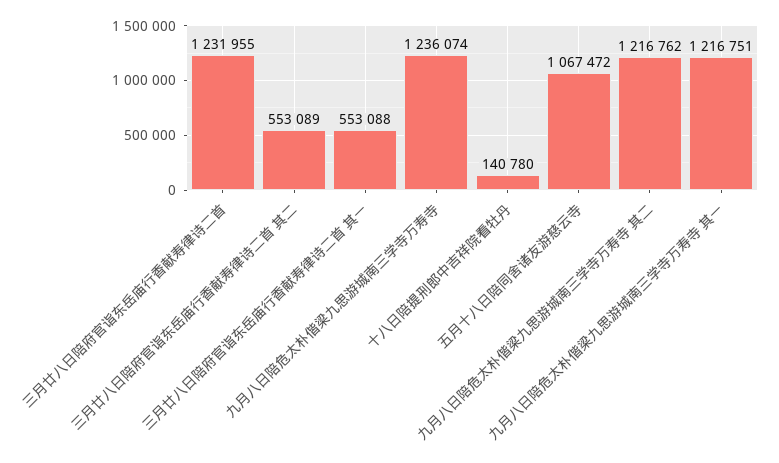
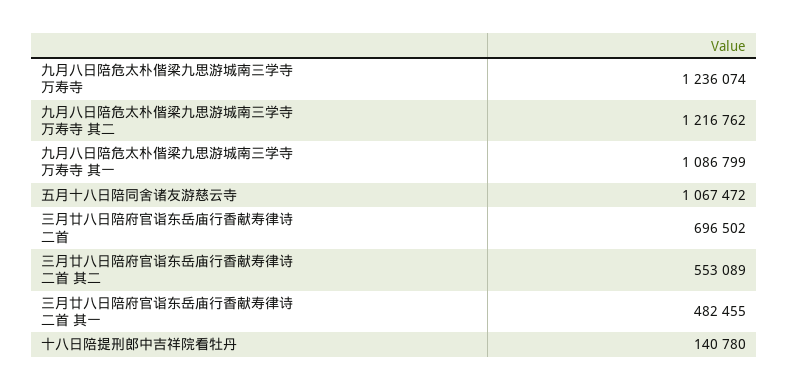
三月廿八日陪府官诣东岳庙行香献寿律诗二首: 1231955 -> 696502
三月廿八日陪府官诣东岳庙行香献寿律诗二首 其一: 553088 -> 482455
九月八日陪危太朴偕梁九思游城南三学寺万寿寺 其一: 1216751 -> 1086799

